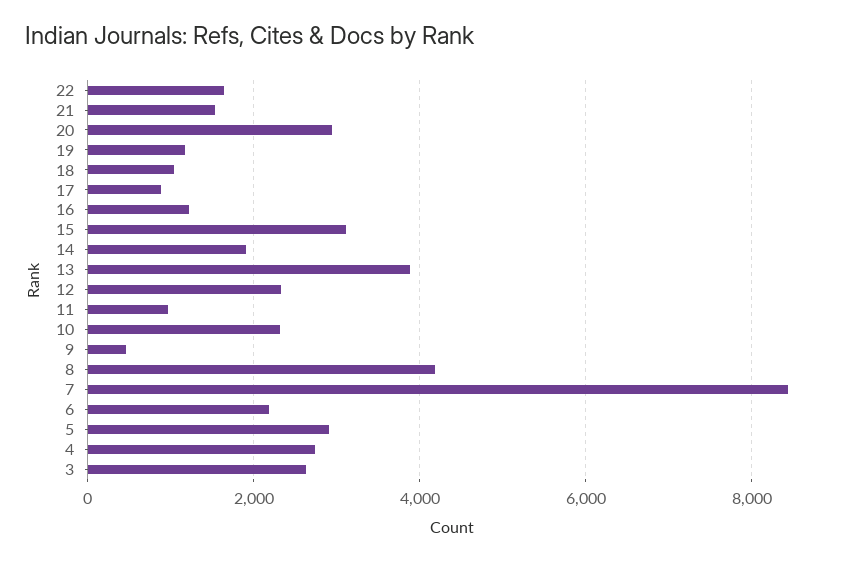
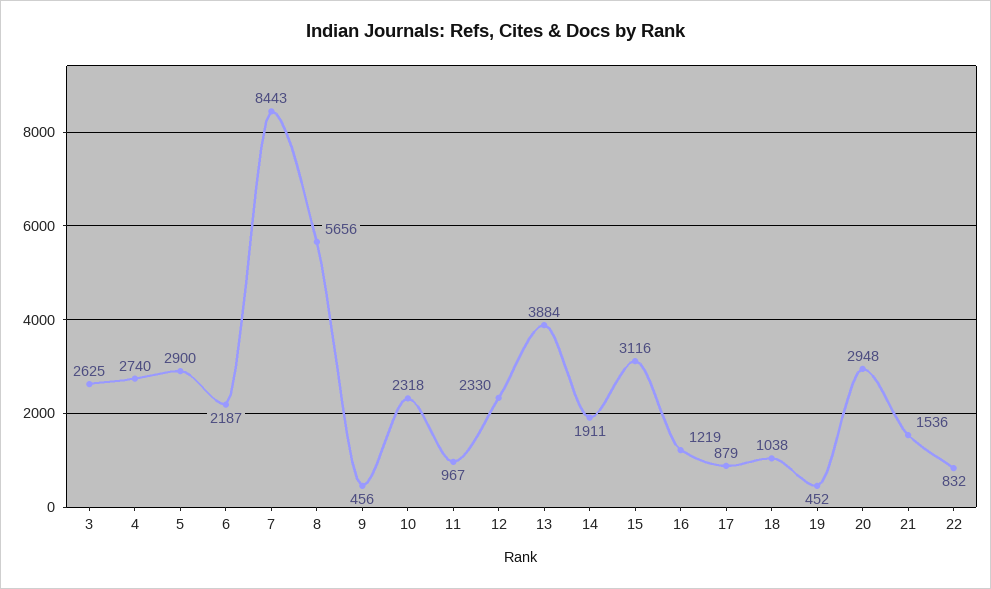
22: 1600 -> 832
19: 1200 -> 452
8: 4200 -> 5656

